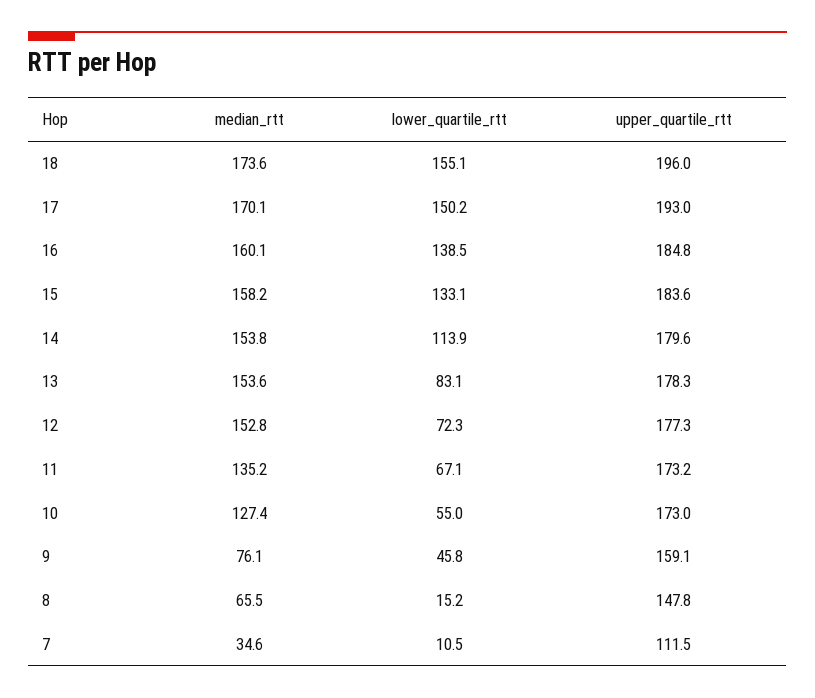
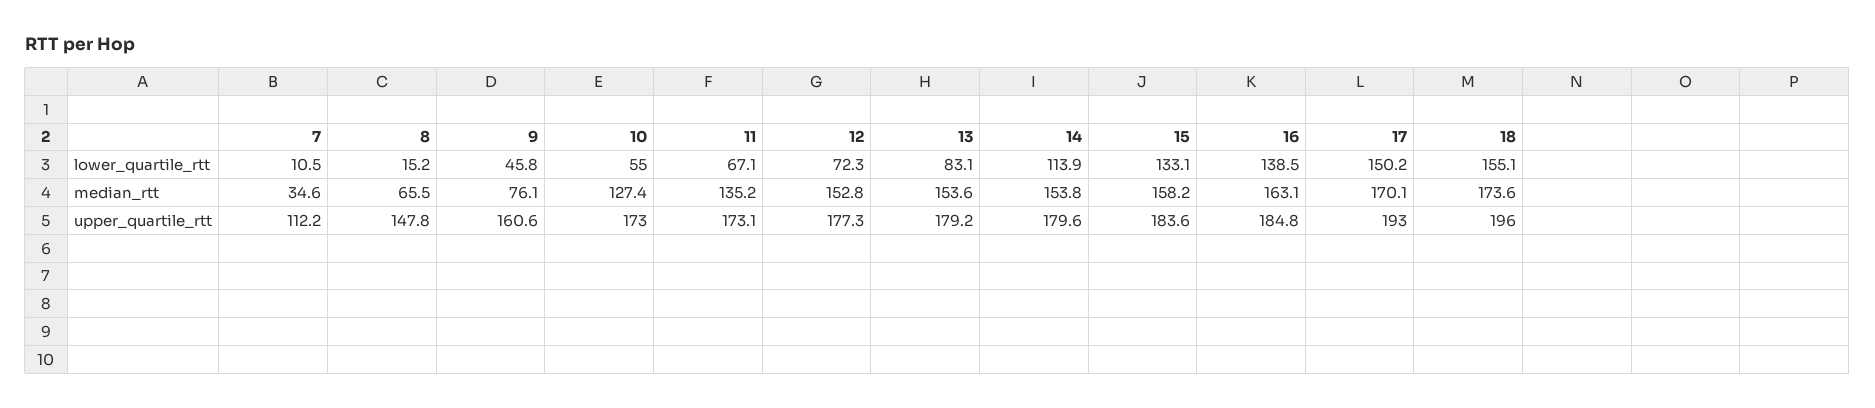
median_rtt, 16: 160.1 -> 163.1
upper_quartile_rtt, 13: 178.3 -> 179.2
upper_quartile_rtt, 11: 173.2 -> 173.1
upper_quartile_rtt, 9: 159.1 -> 160.6
upper_quartile_rtt, 7: 111.5 -> 112.2

